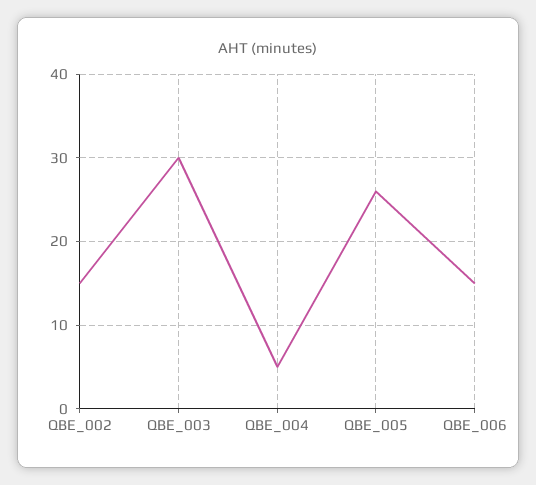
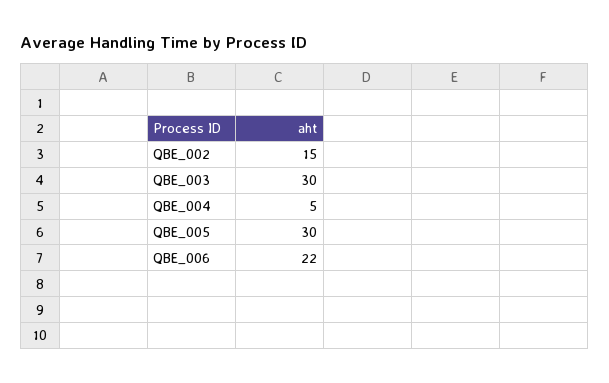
QBE_005: 26 -> 30
QBE_006: 15 -> 22

